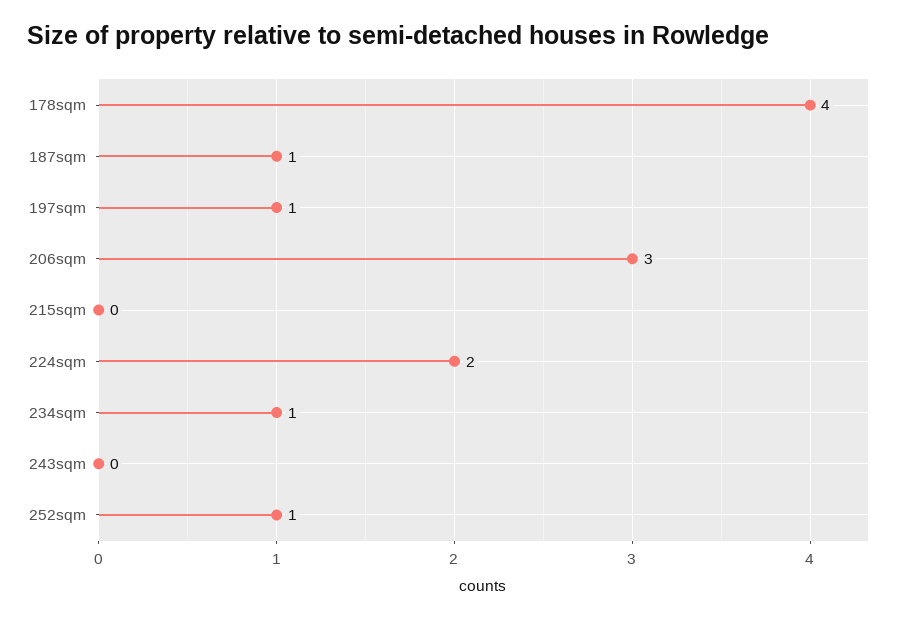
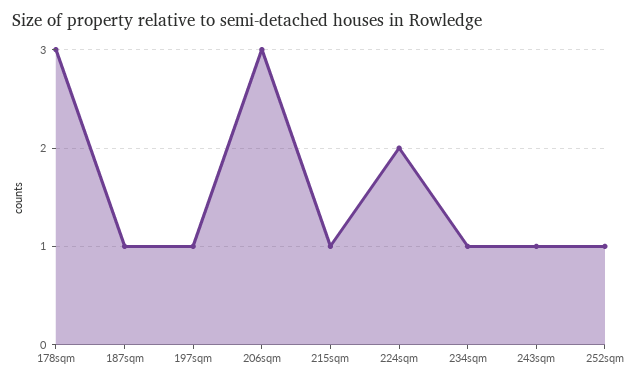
178sqm: 4 -> 3
215sqm: 0 -> 1
243sqm: 0 -> 1

